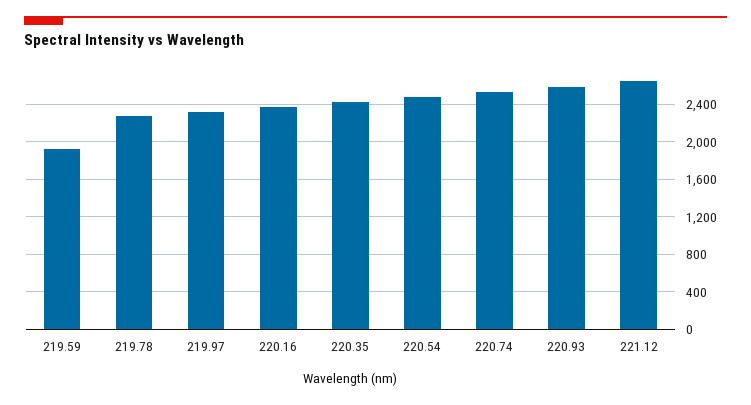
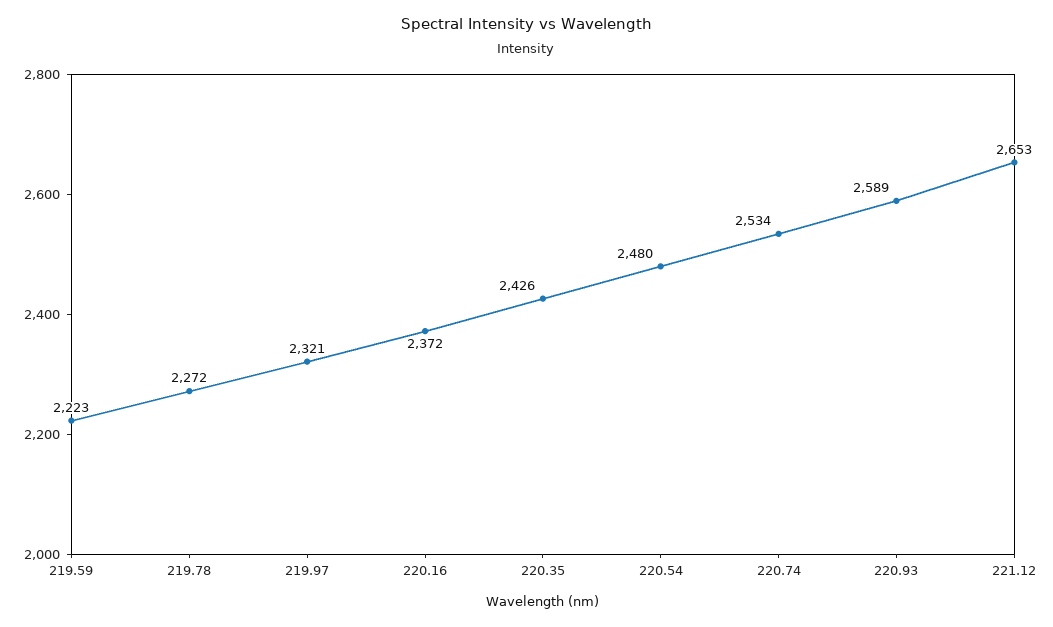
219.59: 1900 -> 2223

